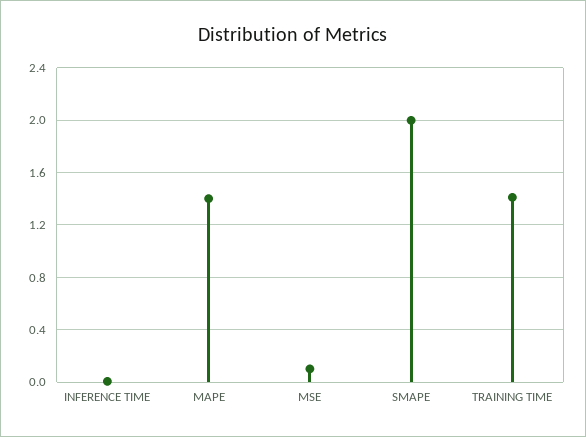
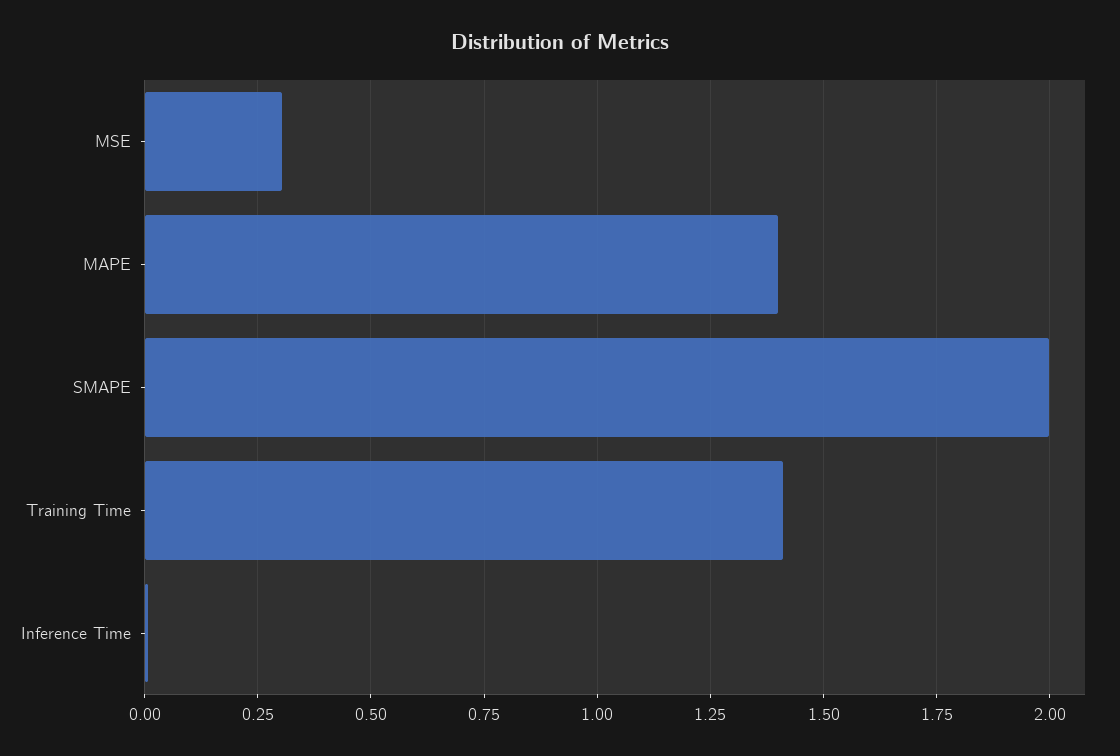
MSE: 0.1 -> 0.3

